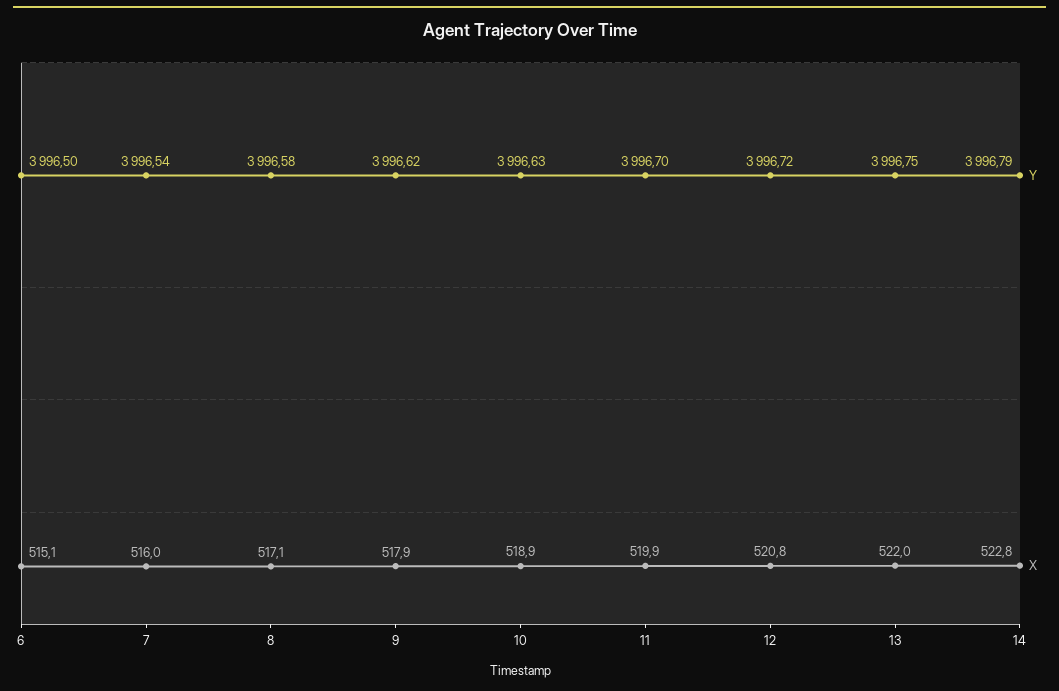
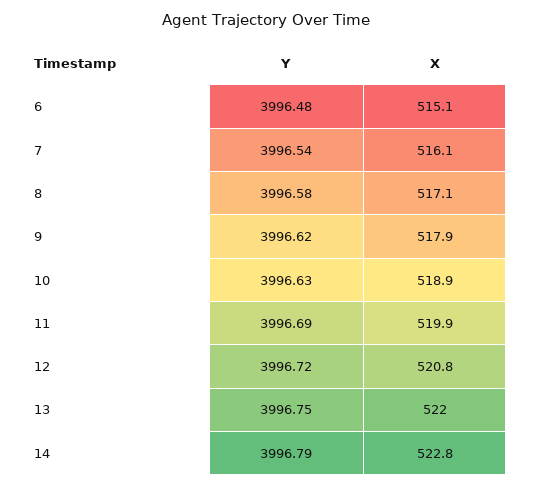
Y, 6: 3996.5 -> 3996.48
X, 7: 516 -> 516.1
Y, 11: 3996.7 -> 3996.69

